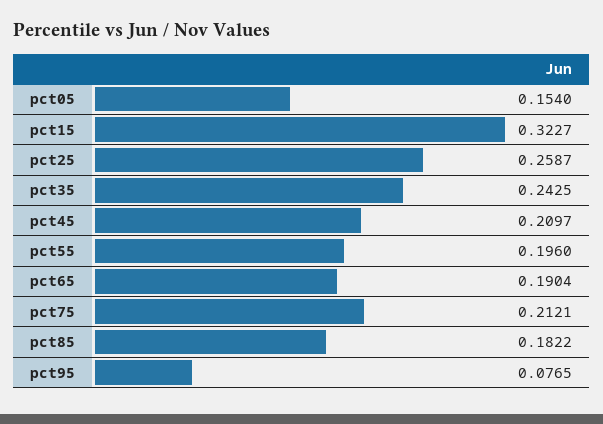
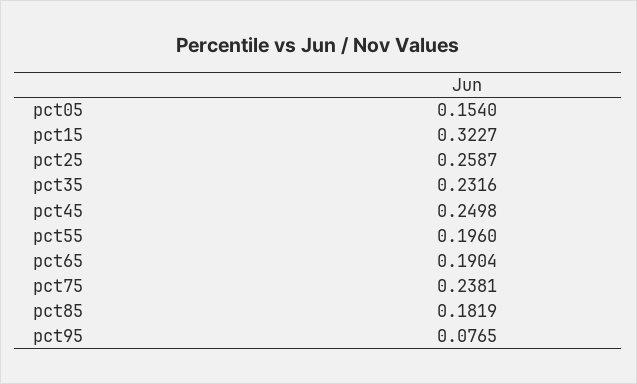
pct35: 0.2425 -> 0.2316
pct45: 0.2097 -> 0.2498
pct75: 0.2121 -> 0.2381
pct85: 0.1822 -> 0.1819

